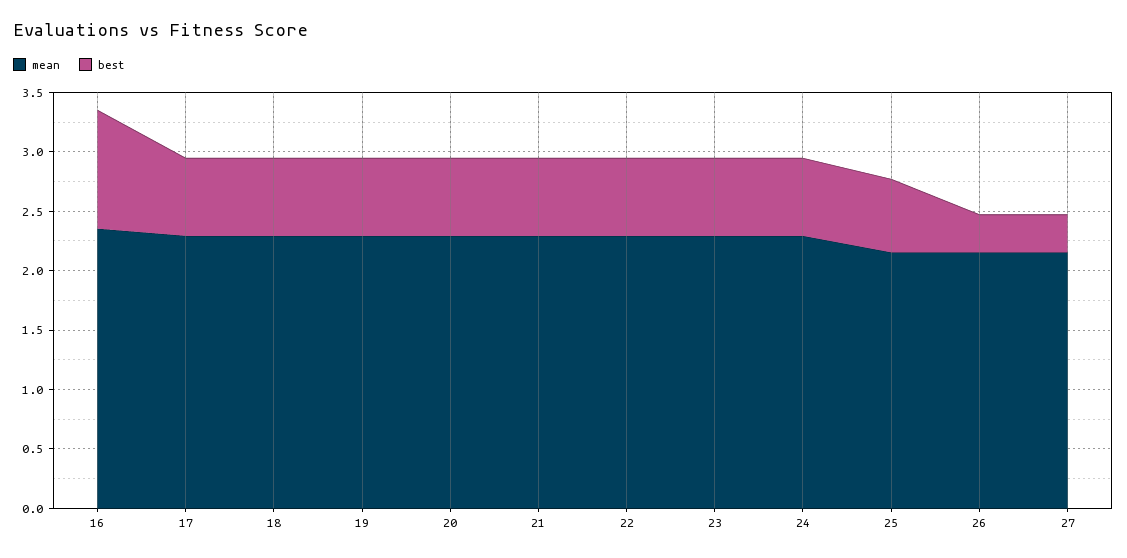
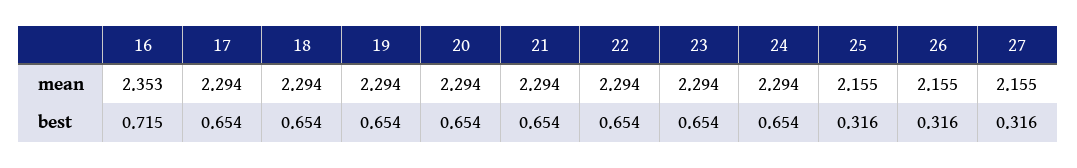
best, 16: 1 -> 0.715
best, 25: 0.6 -> 0.316

